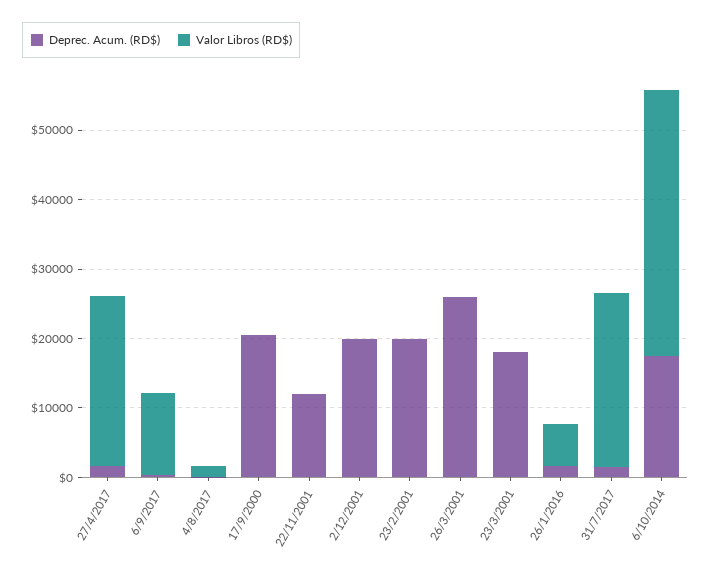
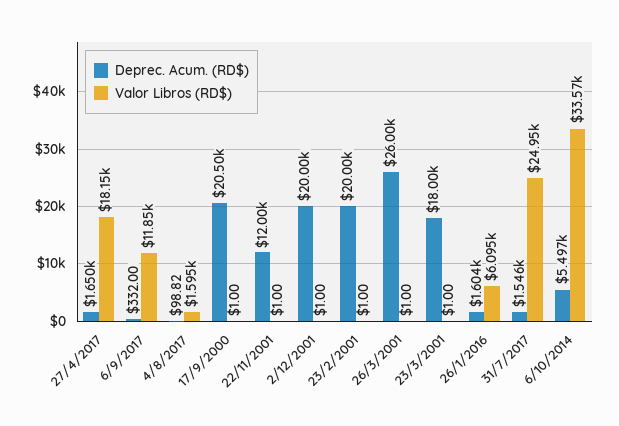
Valor Libros (RD$), 27/4/2017: 24000 -> 18150
Deprec. Acum. (RD$), 6/10/2014: 18000 -> 5497
Valor Libros (RD$), 6/10/2014: 38000 -> 33570

